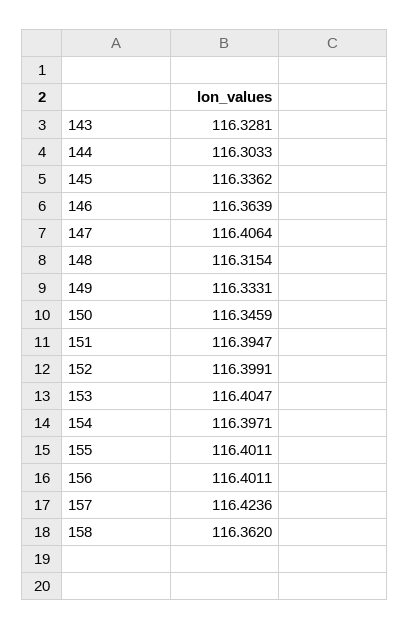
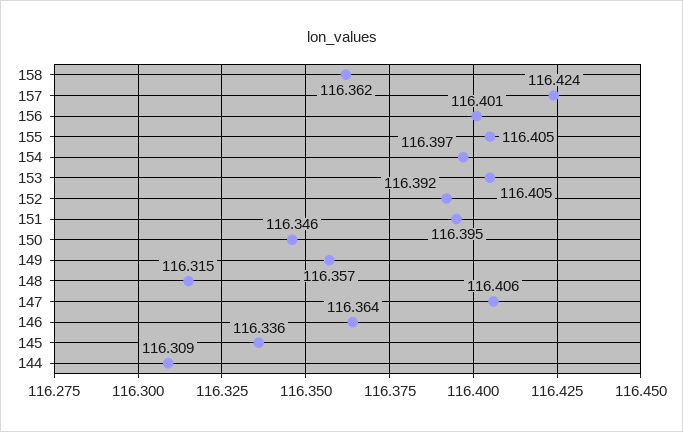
143: 116.3281 -> none
144: 116.3033 -> 116.309
149: 116.3331 -> 116.357
152: 116.3991 -> 116.392
155: 116.4011 -> 116.405

